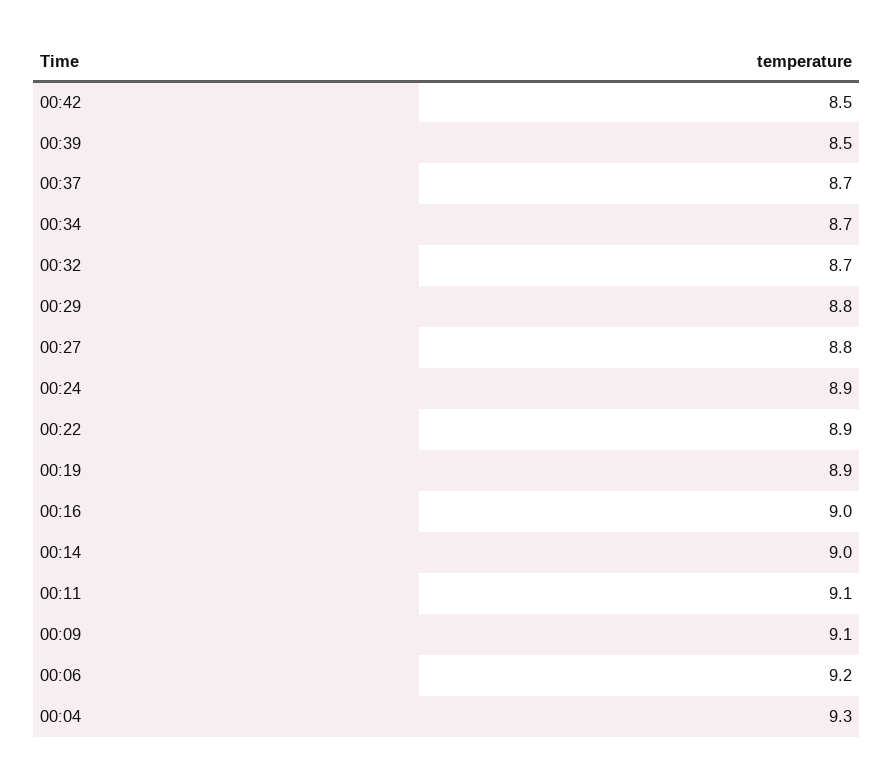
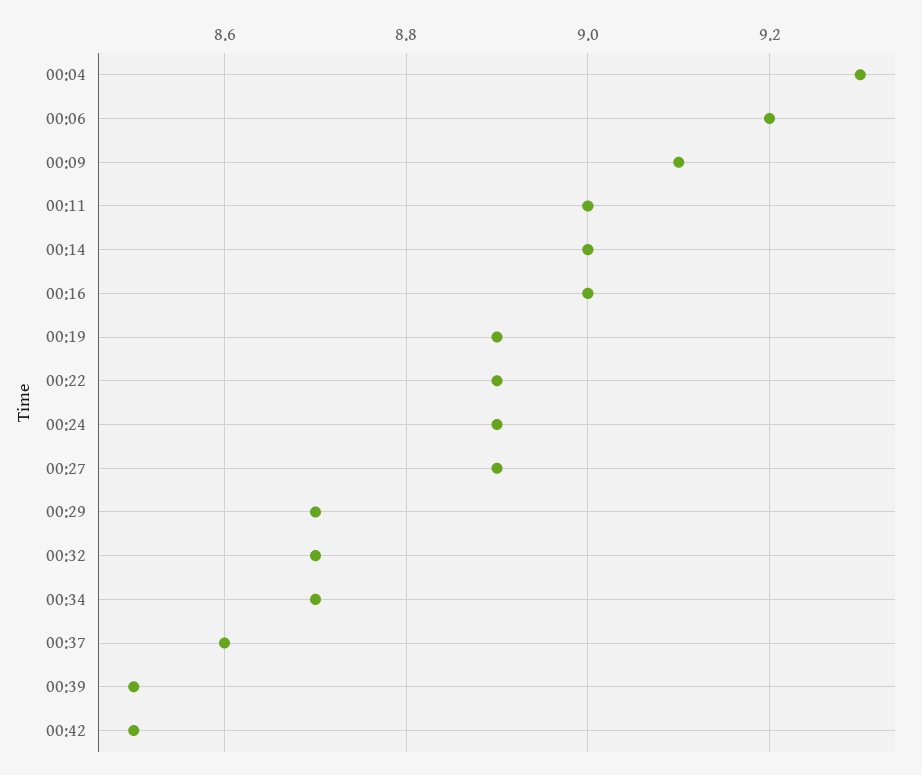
00:37: 8.7 -> 8.6
00:29: 8.8 -> 8.7
00:27: 8.8 -> 8.9
00:11: 9.1 -> 9

